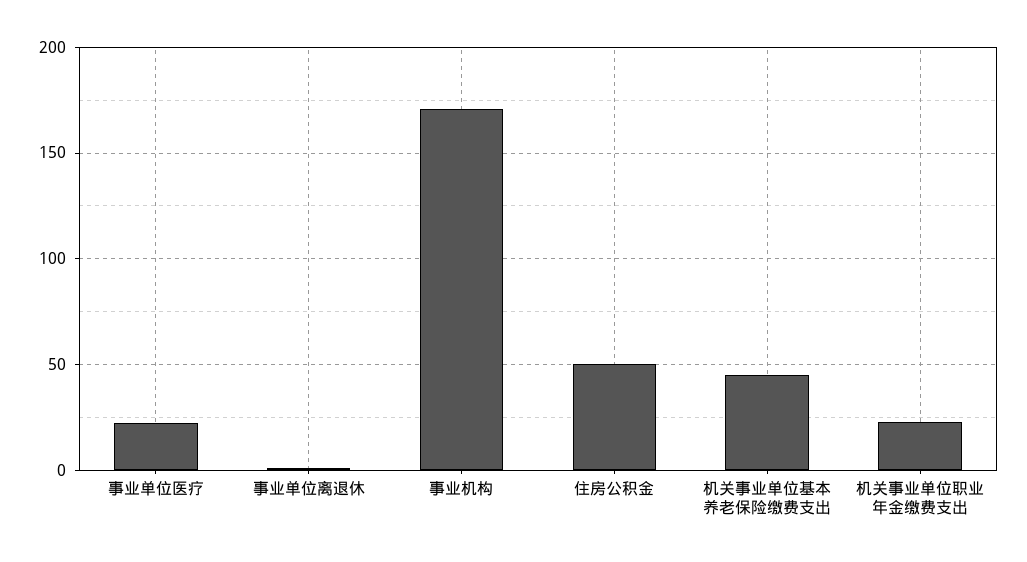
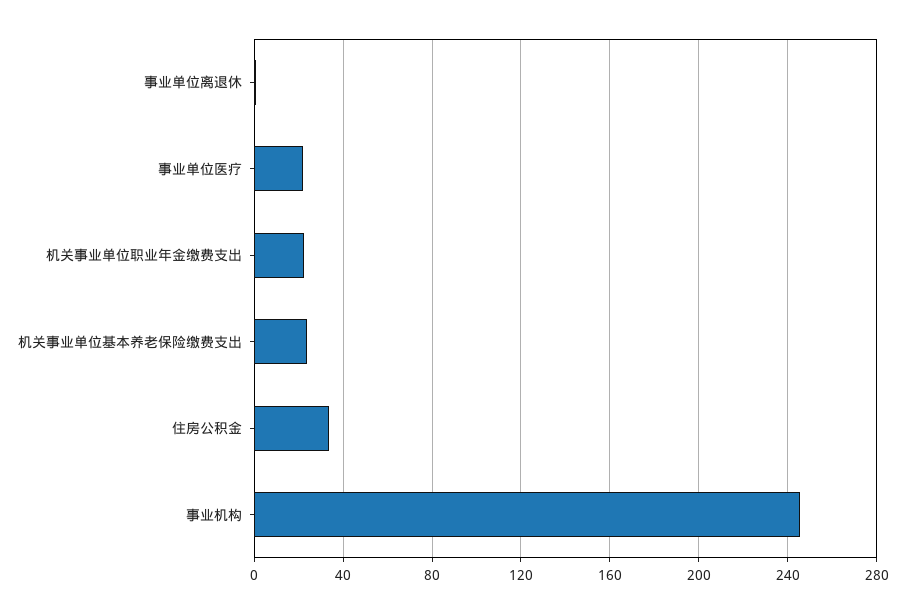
事业机构: 170 -> 245
住房公积金: 50 -> 35
机关事业单位基本养老保险缴费支出: 45 -> 25

